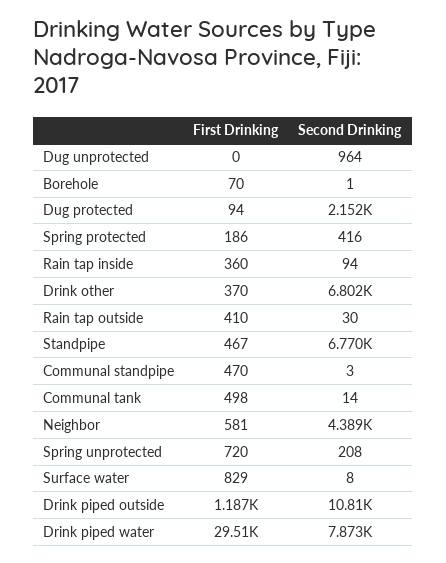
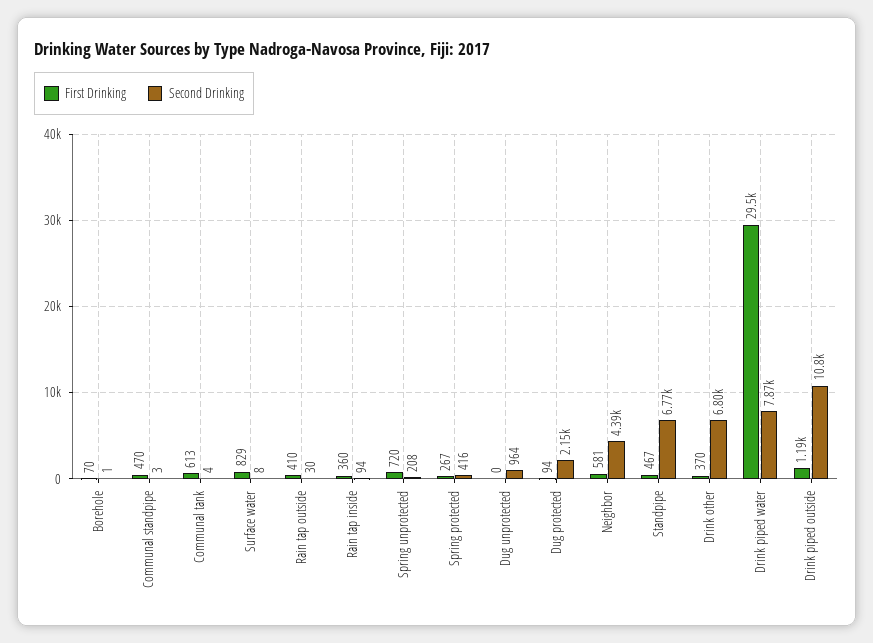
First Drinking, Spring protected: 186 -> 267
First Drinking, Communal tank: 498 -> 613
Second Drinking, Communal tank: 14 -> 4

